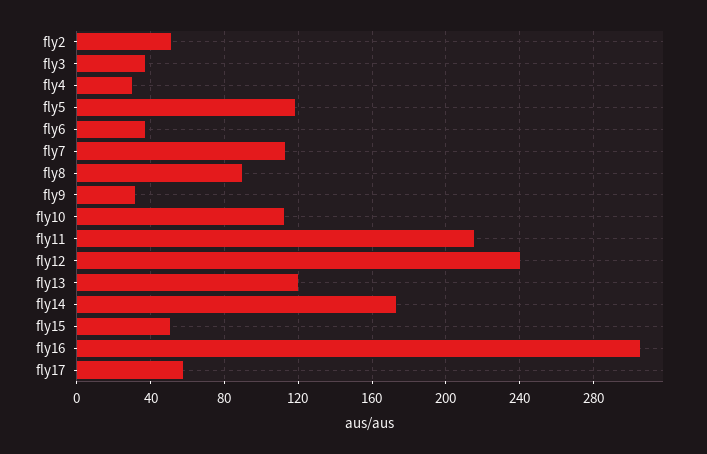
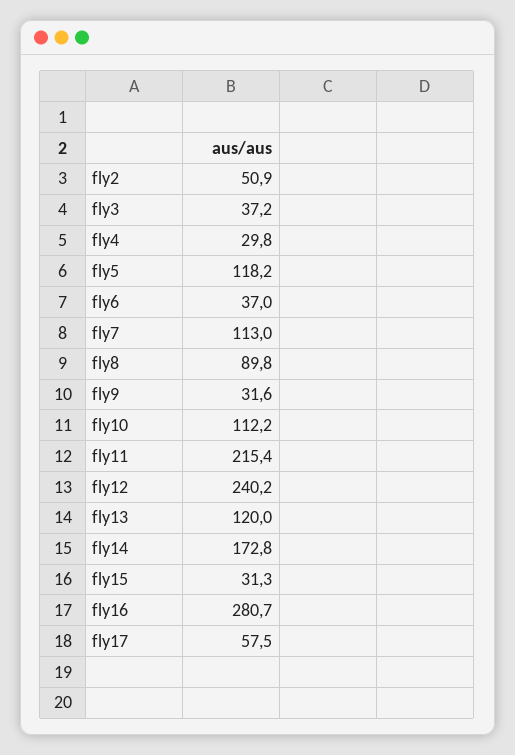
fly15: 50 -> 31.3
fly16: 305 -> 280.7

